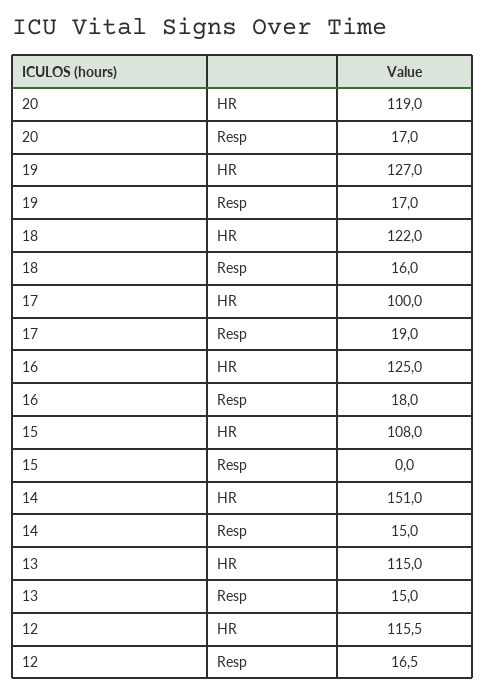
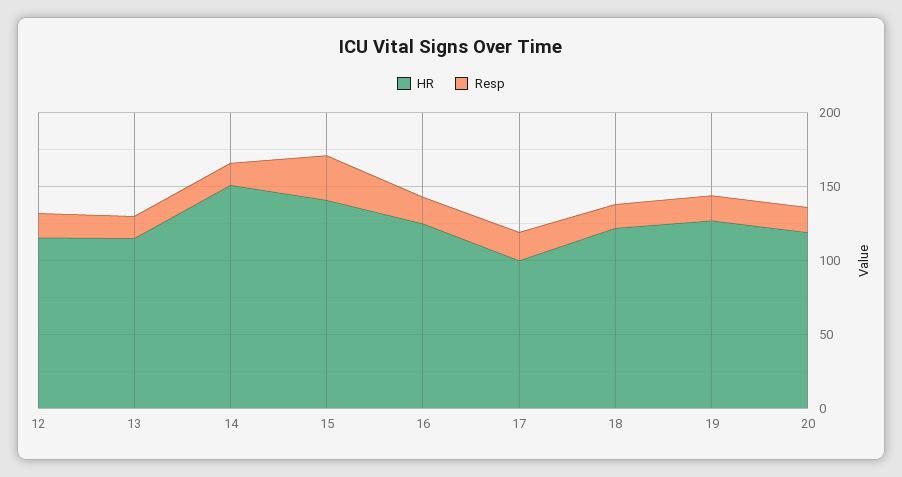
HR, 15: 108 -> 140
Resp, 15: 0 -> 30

